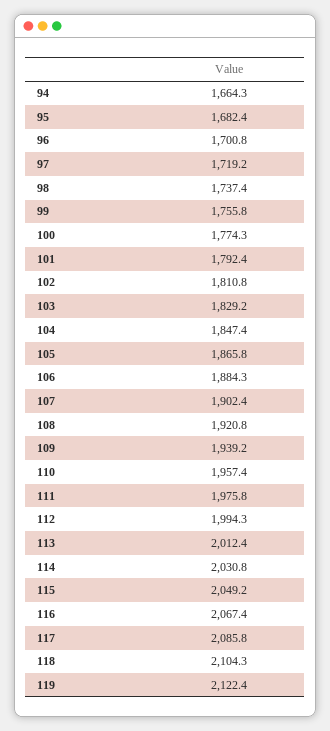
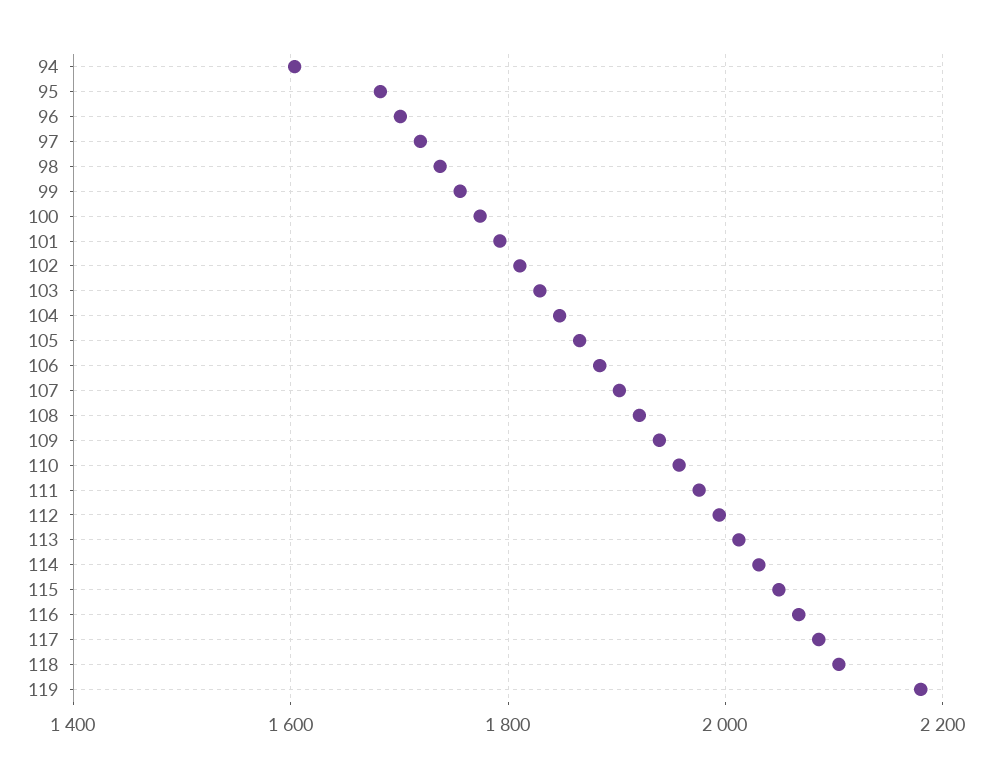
94: 1664.3 -> 1600
119: 2122.4 -> 2180

